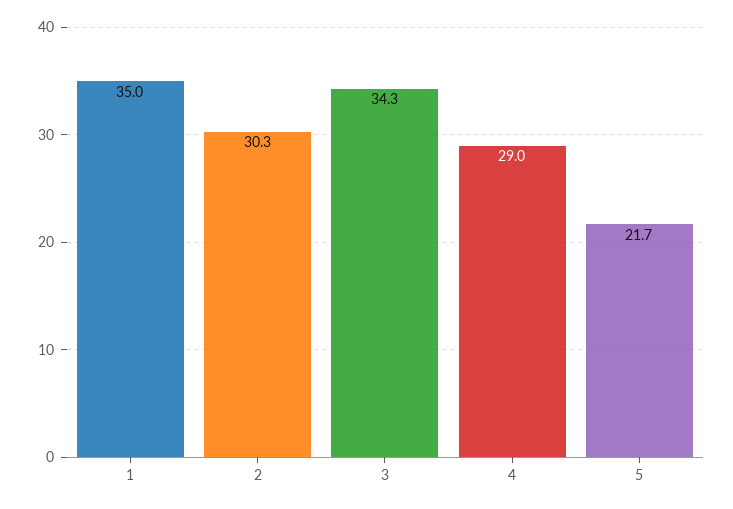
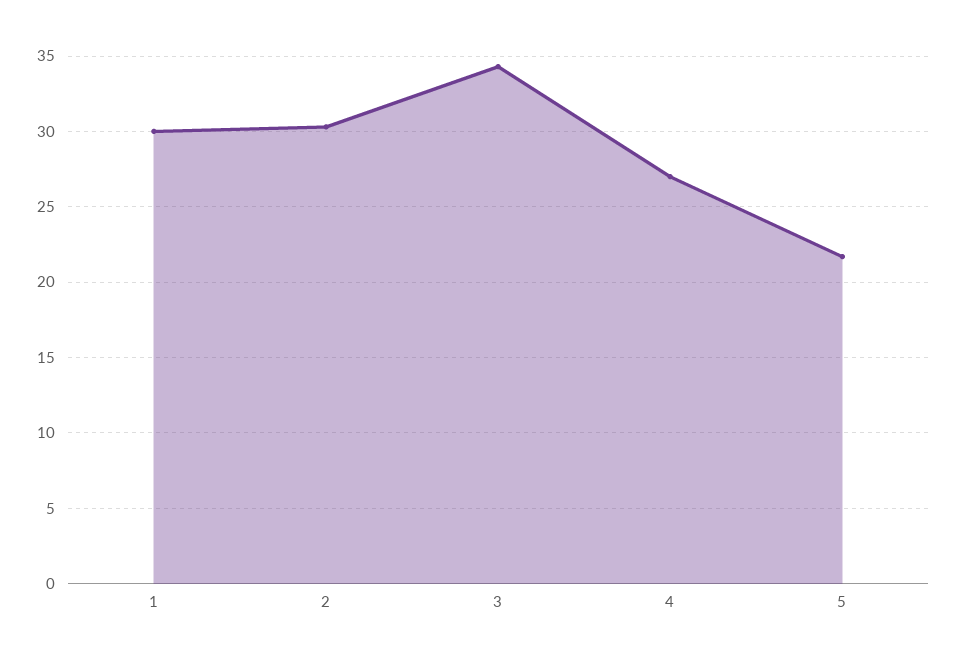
1: 35 -> 30
4: 29 -> 27

